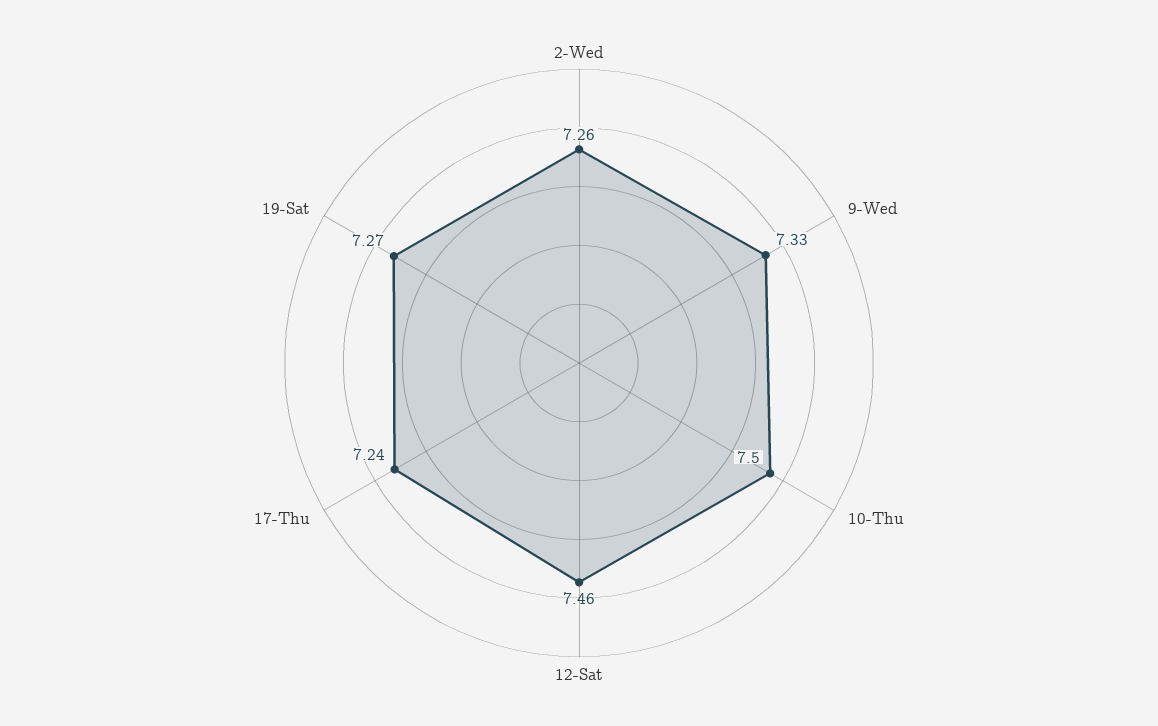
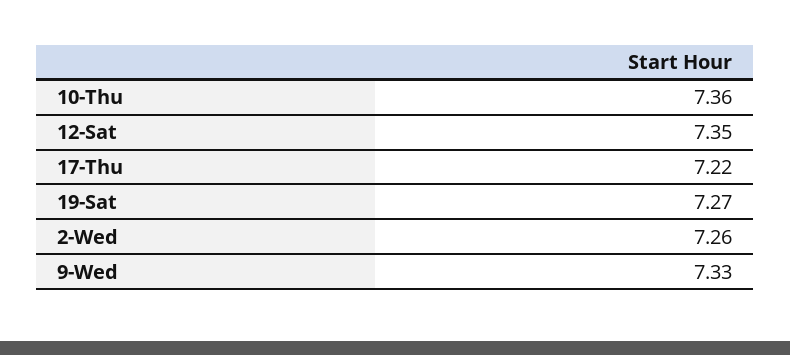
10-Thu: 7.5 -> 7.36
12-Sat: 7.46 -> 7.35
17-Thu: 7.24 -> 7.22

